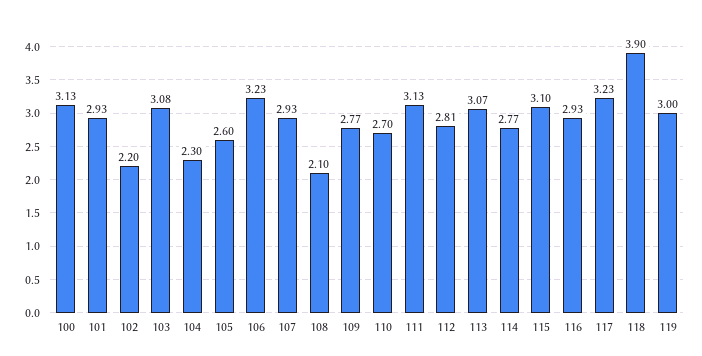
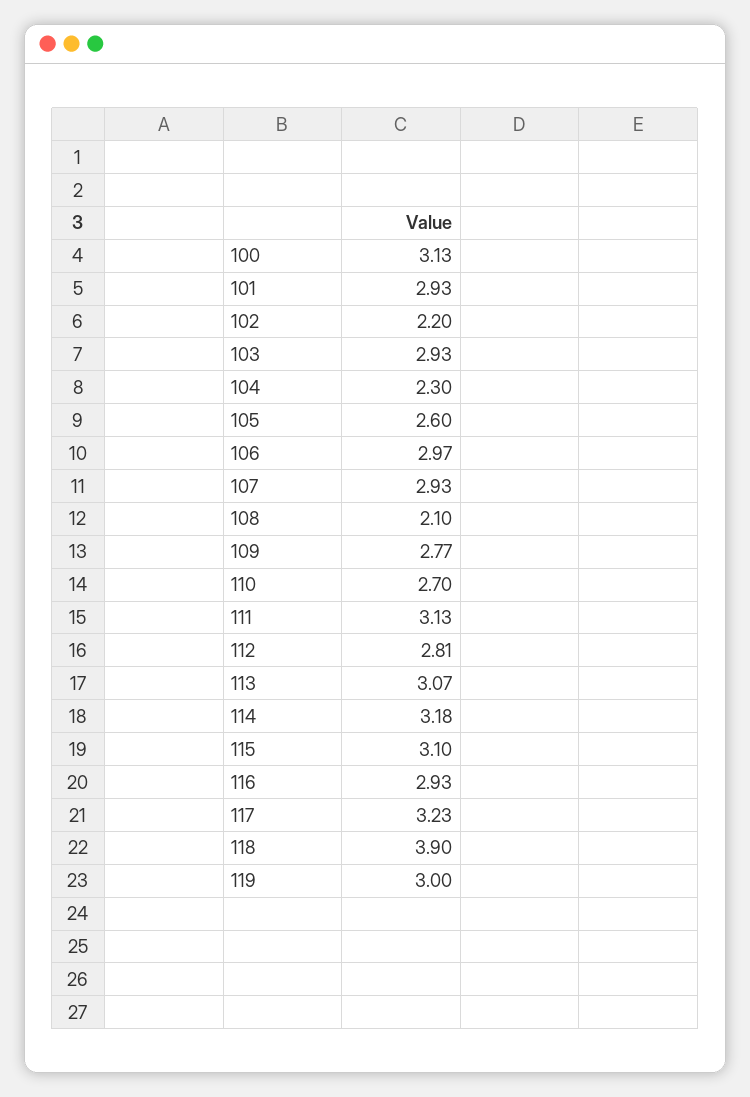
103: 3.08 -> 2.93
106: 3.23 -> 2.97
114: 2.77 -> 3.18

